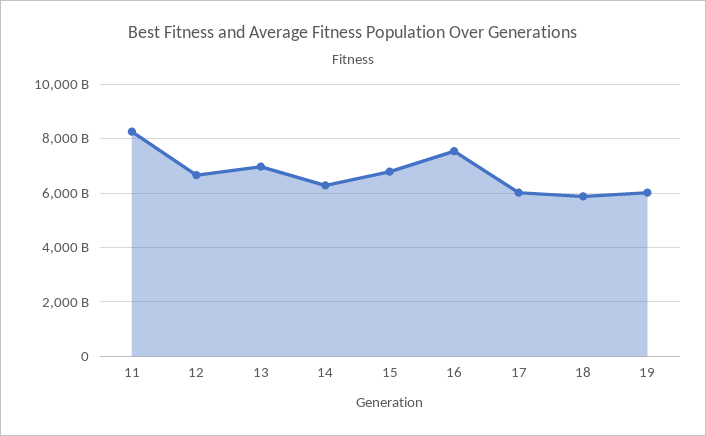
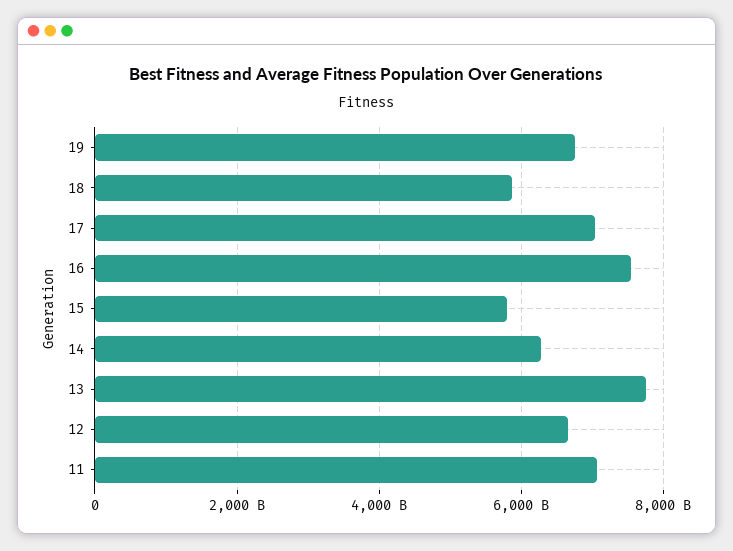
11: 8250000000000 -> 7000000000000
13: 7000000000000 -> 7800000000000
15: 6750000000000 -> 5800000000000
17: 6000000000000 -> 7000000000000
19: 6000000000000 -> 6800000000000

